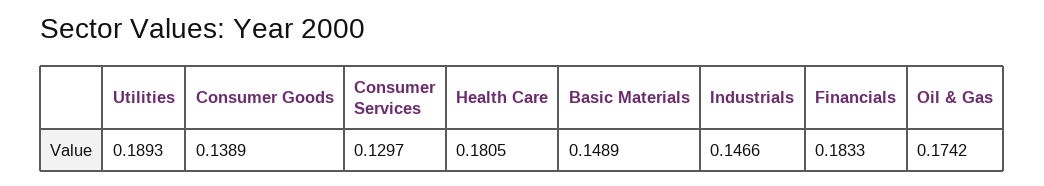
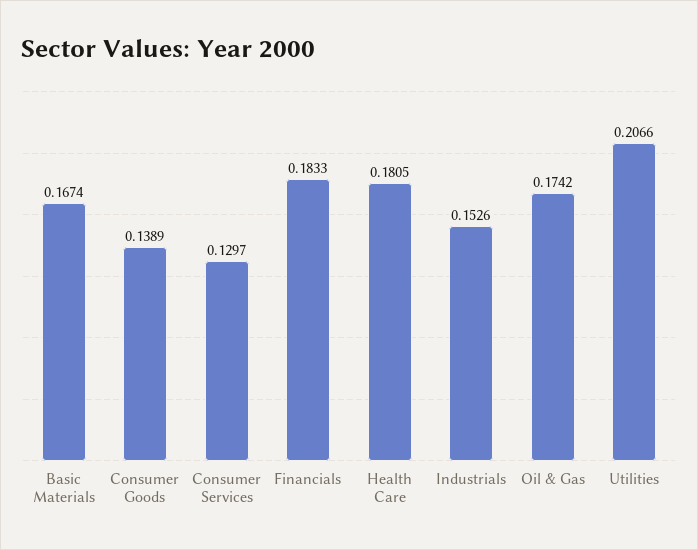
Utilities: 0.1893 -> 0.2066
Basic Materials: 0.1489 -> 0.1674
Industrials: 0.1466 -> 0.1526

